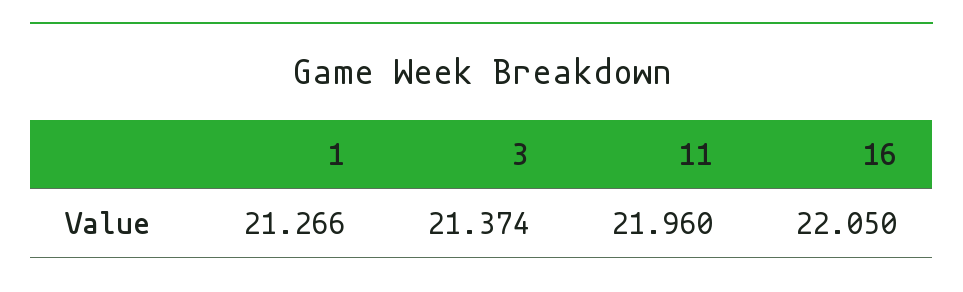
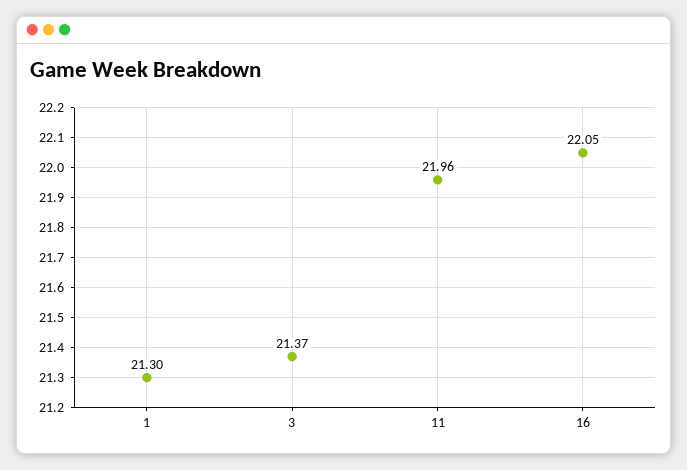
1: 21.266 -> 21.3

